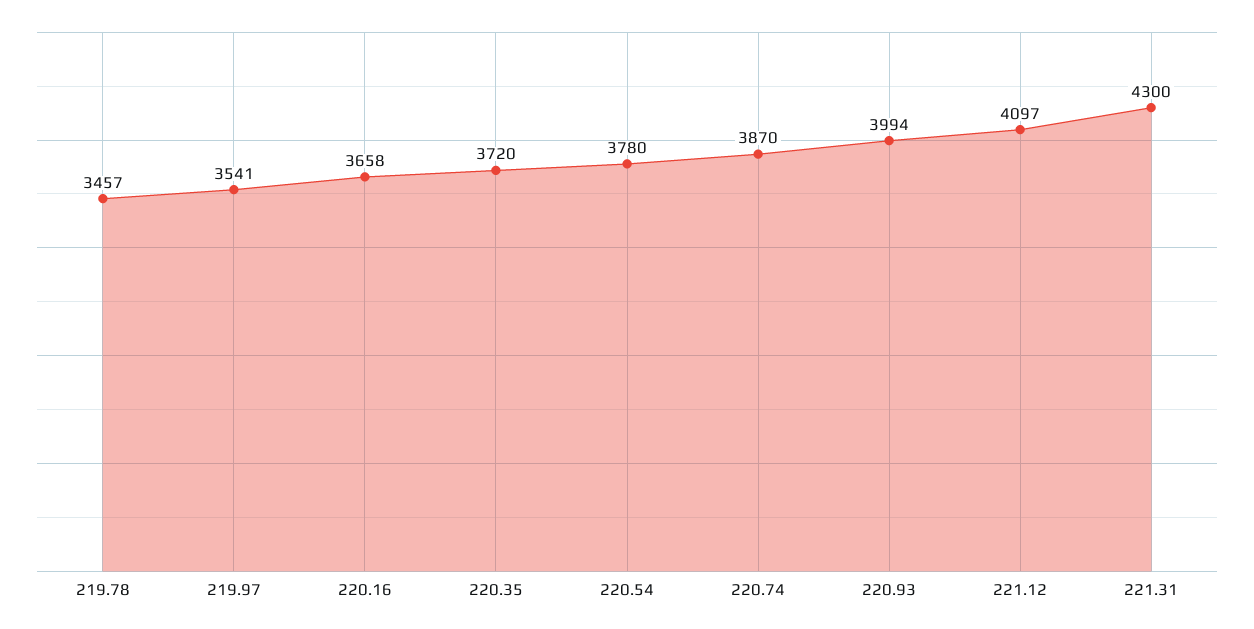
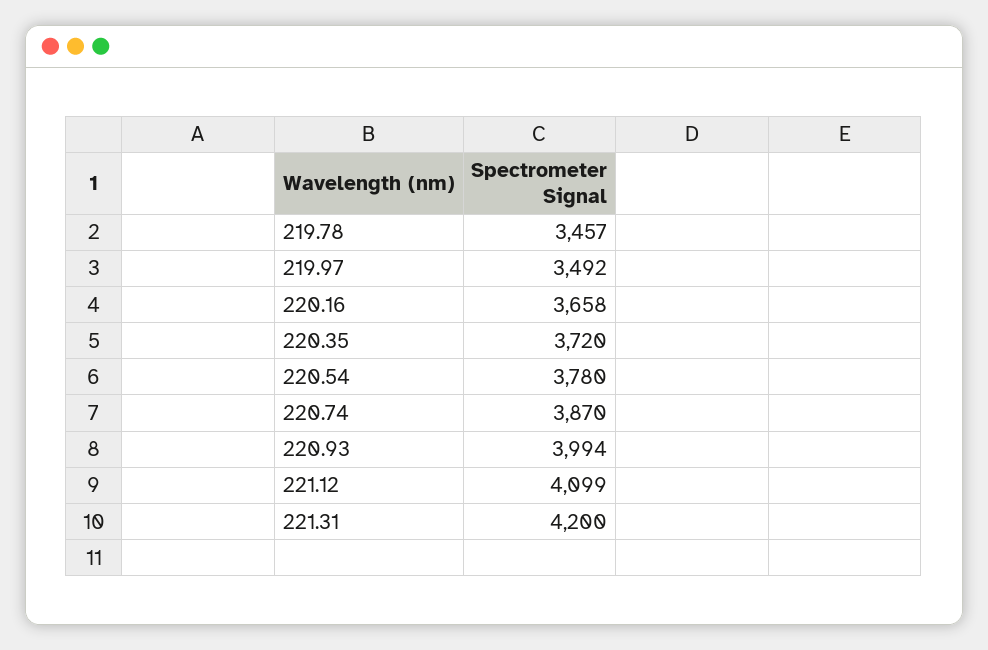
219.97: 3541 -> 3492
221.12: 4097 -> 4099
221.31: 4300 -> 4200

